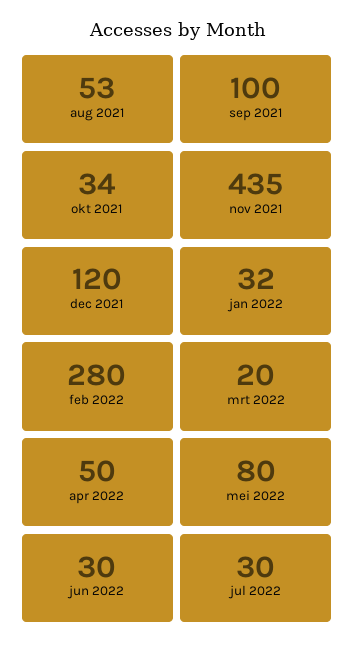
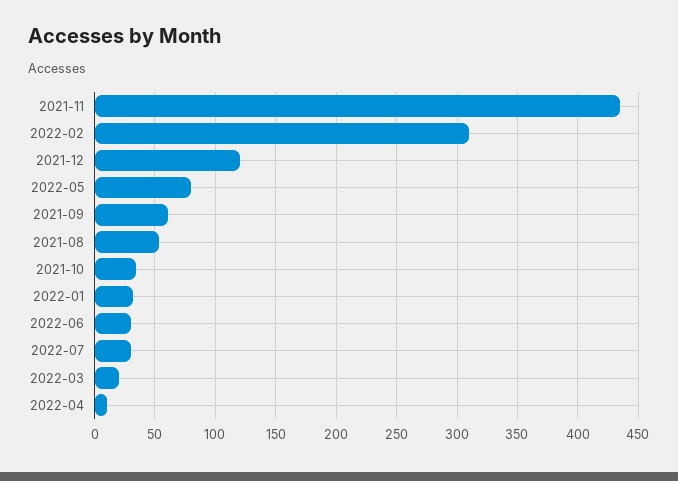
sep 2021: 100 -> 60
feb 2022: 280 -> 310
apr 2022: 50 -> 10

